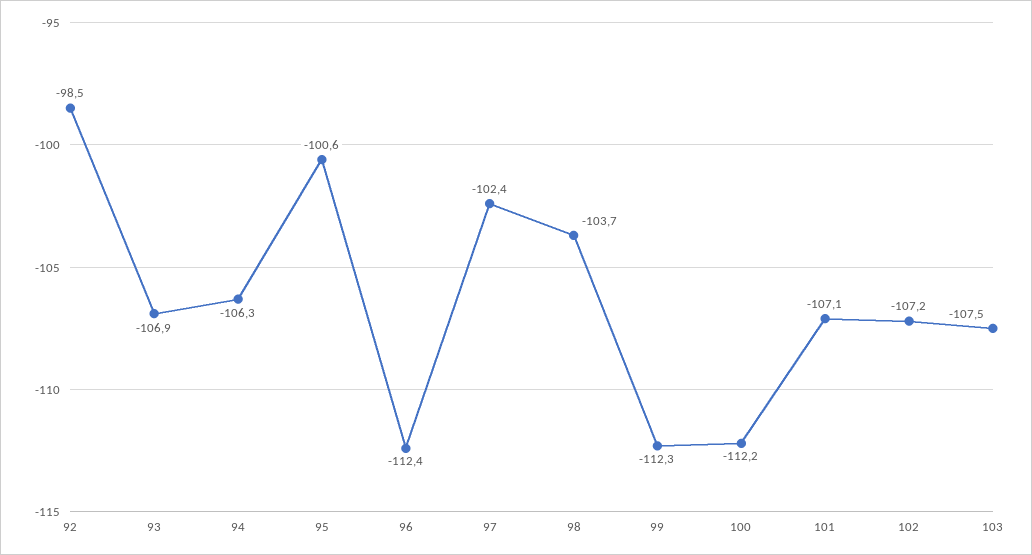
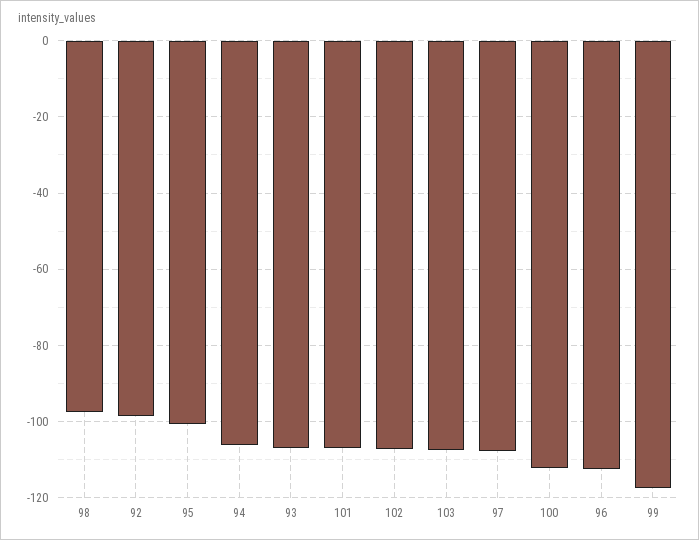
97: -102.4 -> -108
98: -103.7 -> -98
99: -112.3 -> -118

